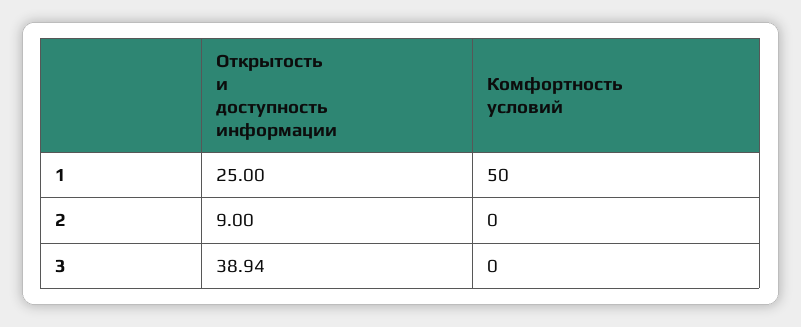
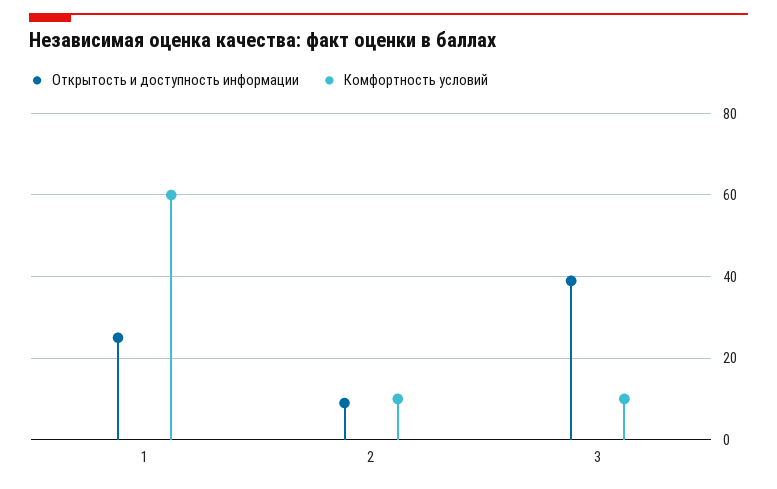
Комфортность условий, 1: 50 -> 60
Комфортность условий, 2: 0 -> 10
Комфортность условий, 3: 0 -> 10

